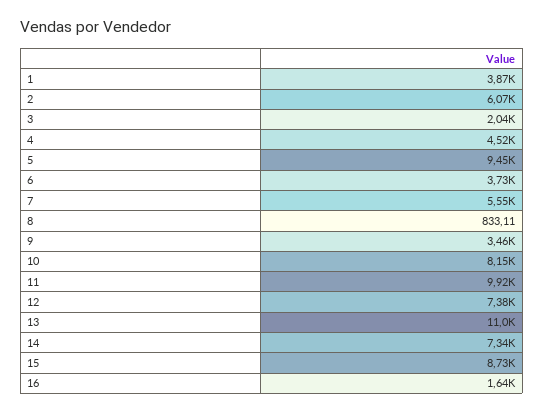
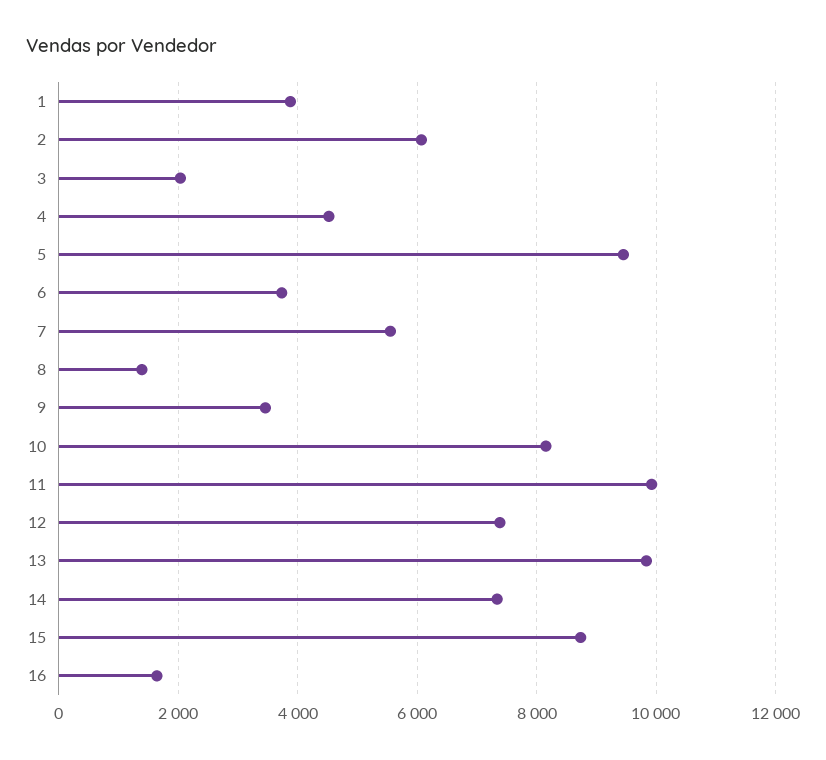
8: 833.11 -> 1400
13: 11000 -> 9800

